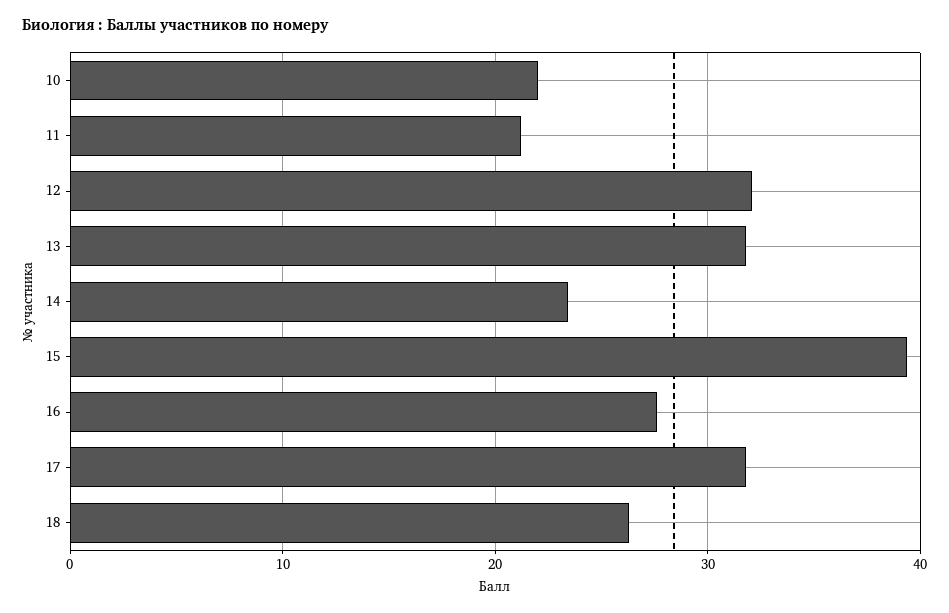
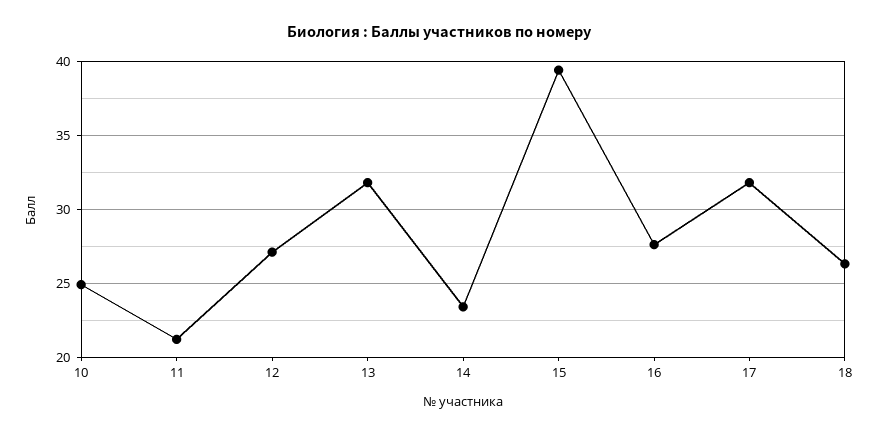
10: 22 -> 25
12: 32 -> 27

